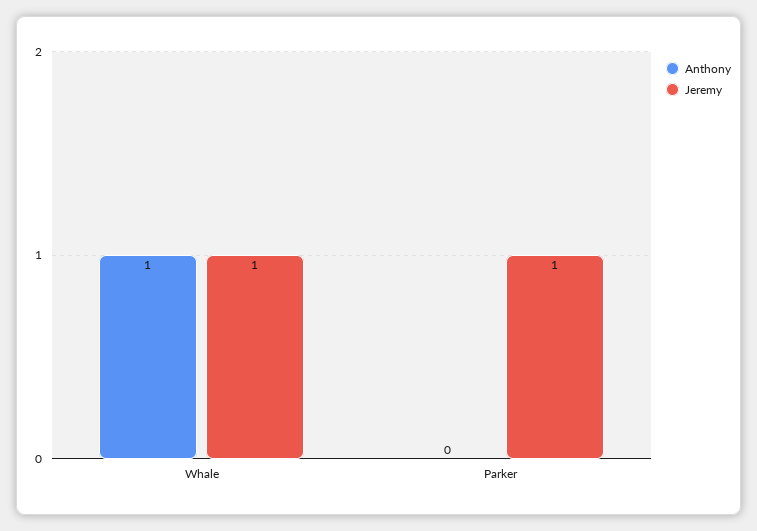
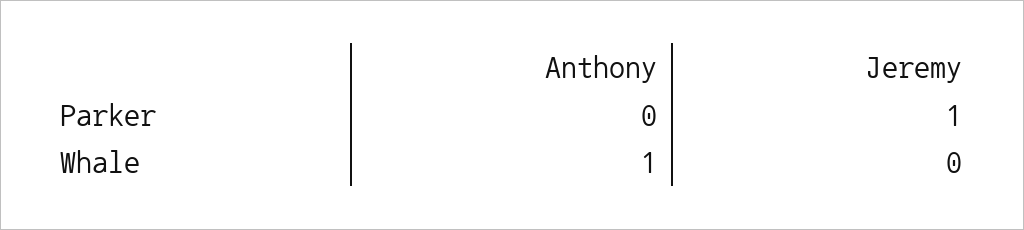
Jeremy, Whale: 1 -> 0

